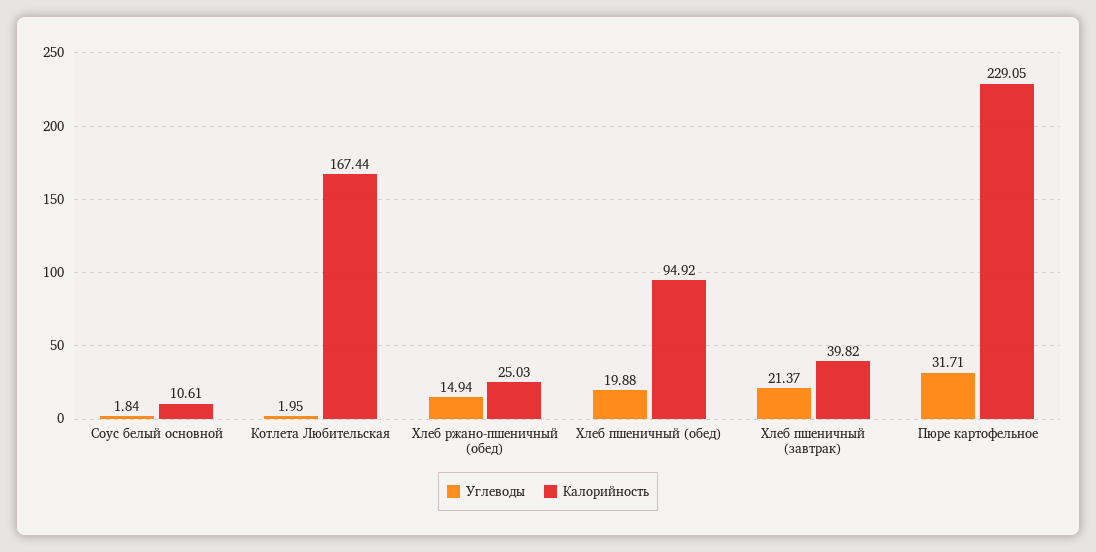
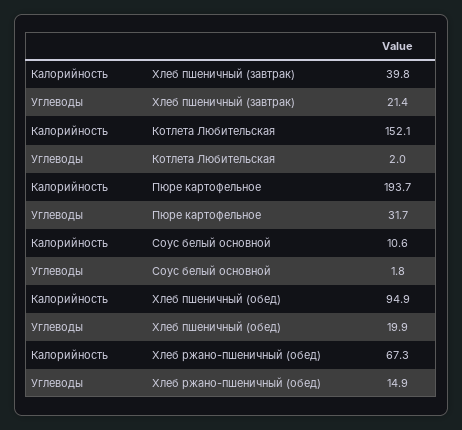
Калорийность, Котлета Любительская: 167.44 -> 152.1
Калорийность, Хлеб ржано-пшеничный (обед): 25.03 -> 67.3
Калорийность, Пюре картофельное: 229.05 -> 193.7

